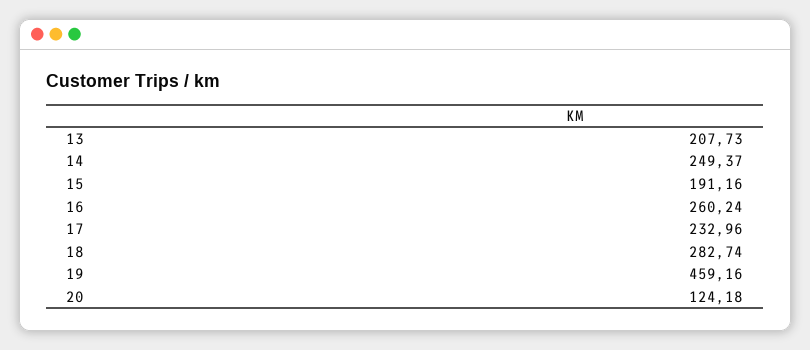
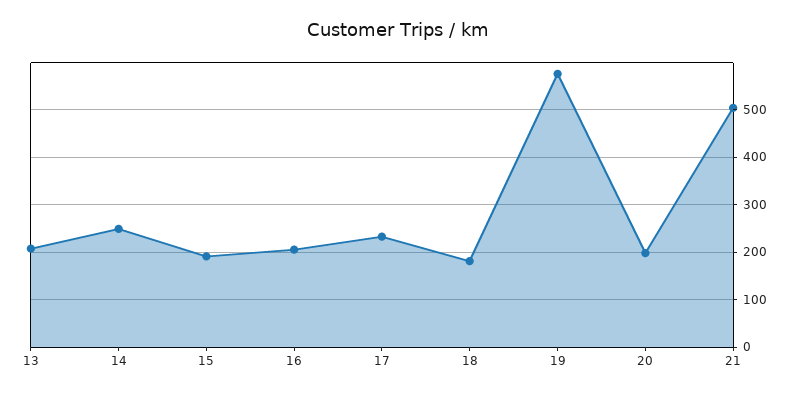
16: 260.24 -> 200
18: 282.74 -> 180
19: 459.16 -> 580
20: 124.18 -> 200
21: none -> 500

